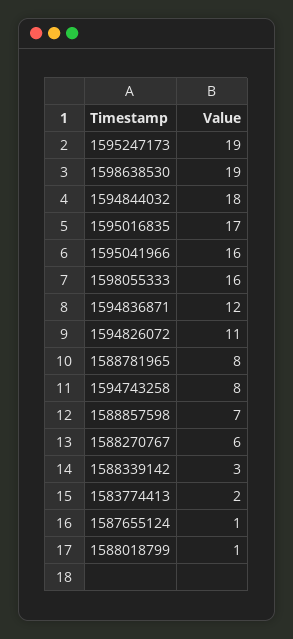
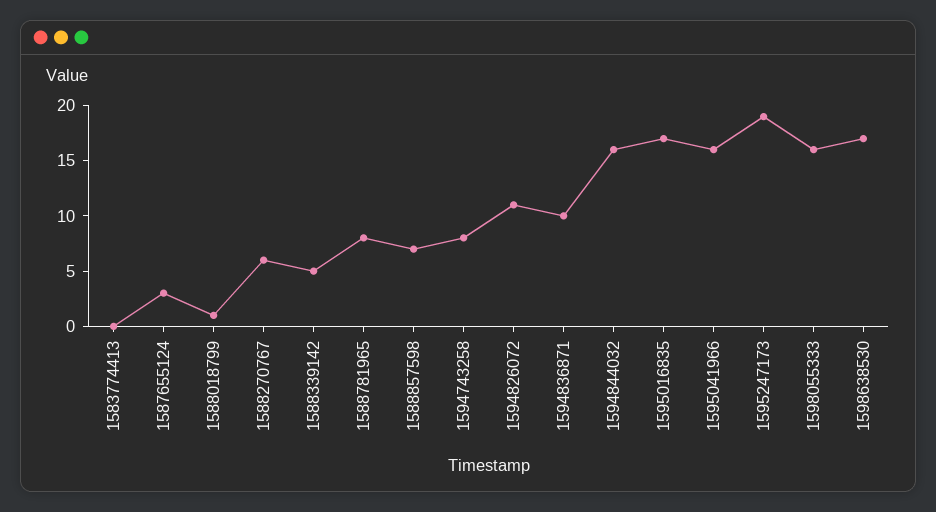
1598638530: 19 -> 17
1594844032: 18 -> 16
1594836871: 12 -> 10
1588339142: 3 -> 5
1583774413: 2 -> 0
1587655124: 1 -> 3

